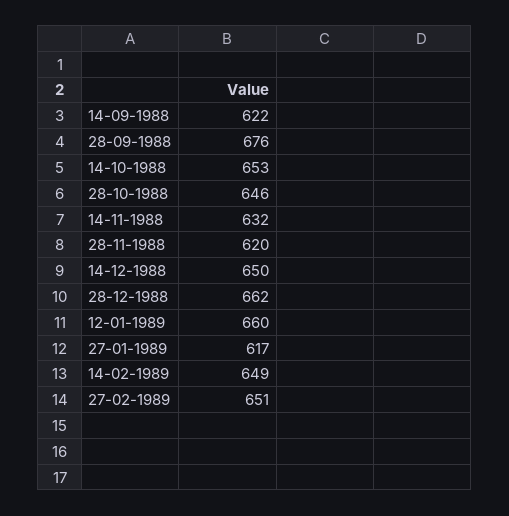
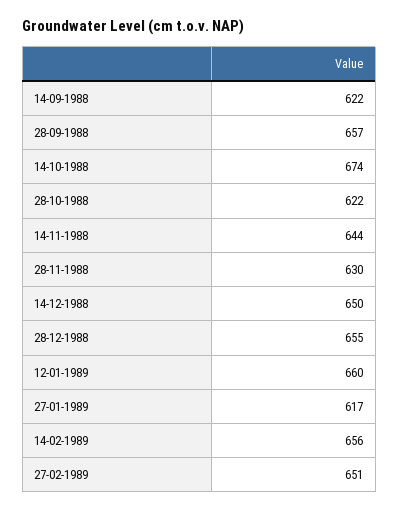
28-09-1988: 676 -> 657
14-10-1988: 653 -> 674
28-10-1988: 646 -> 622
14-11-1988: 632 -> 644
28-11-1988: 620 -> 630
28-12-1988: 662 -> 655
14-02-1989: 649 -> 656

